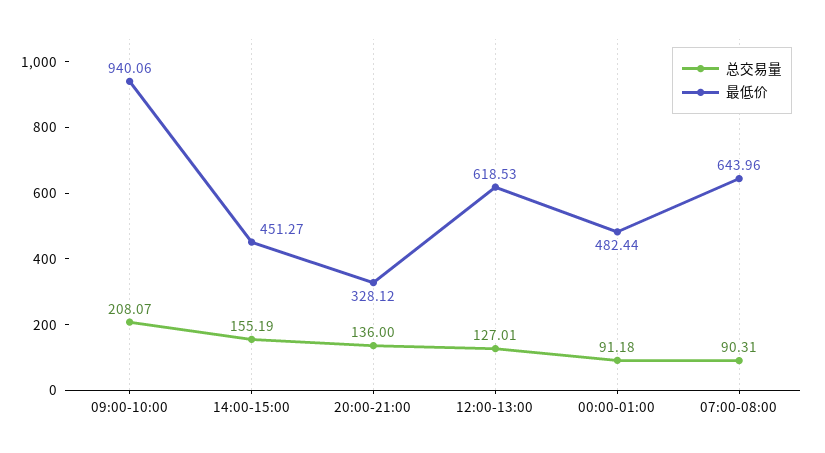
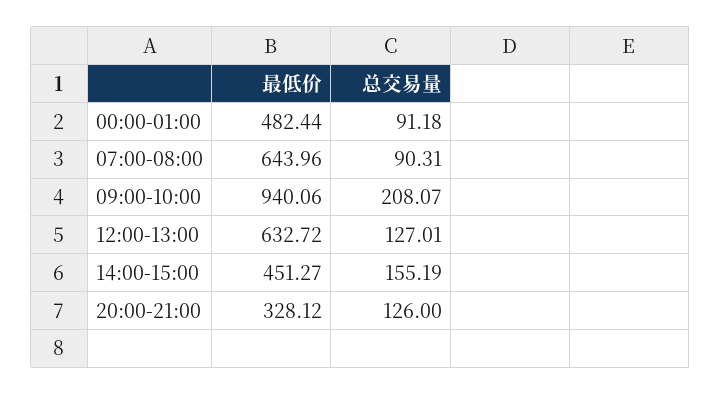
总交易量, 20:00-21:00: 136 -> 126
最低价, 12:00-13:00: 618.53 -> 632.72

